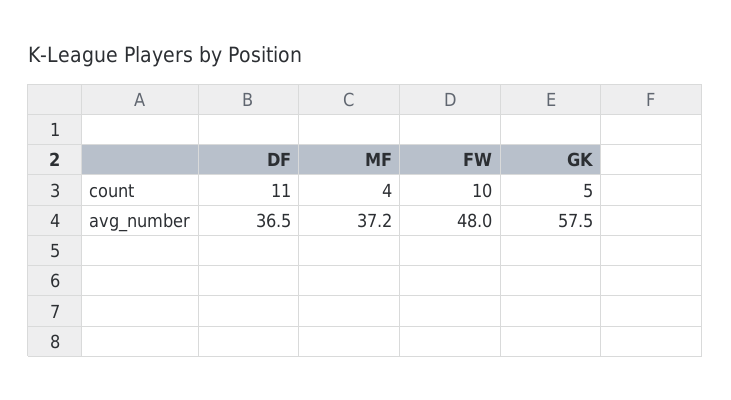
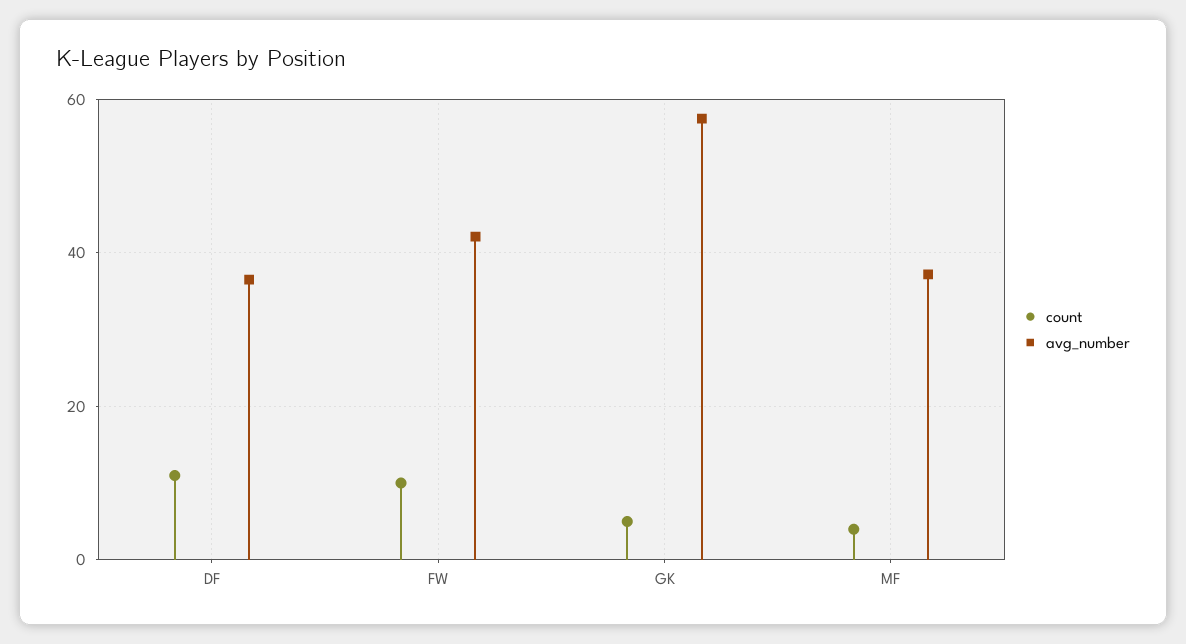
avg_number, FW: 48 -> 42

